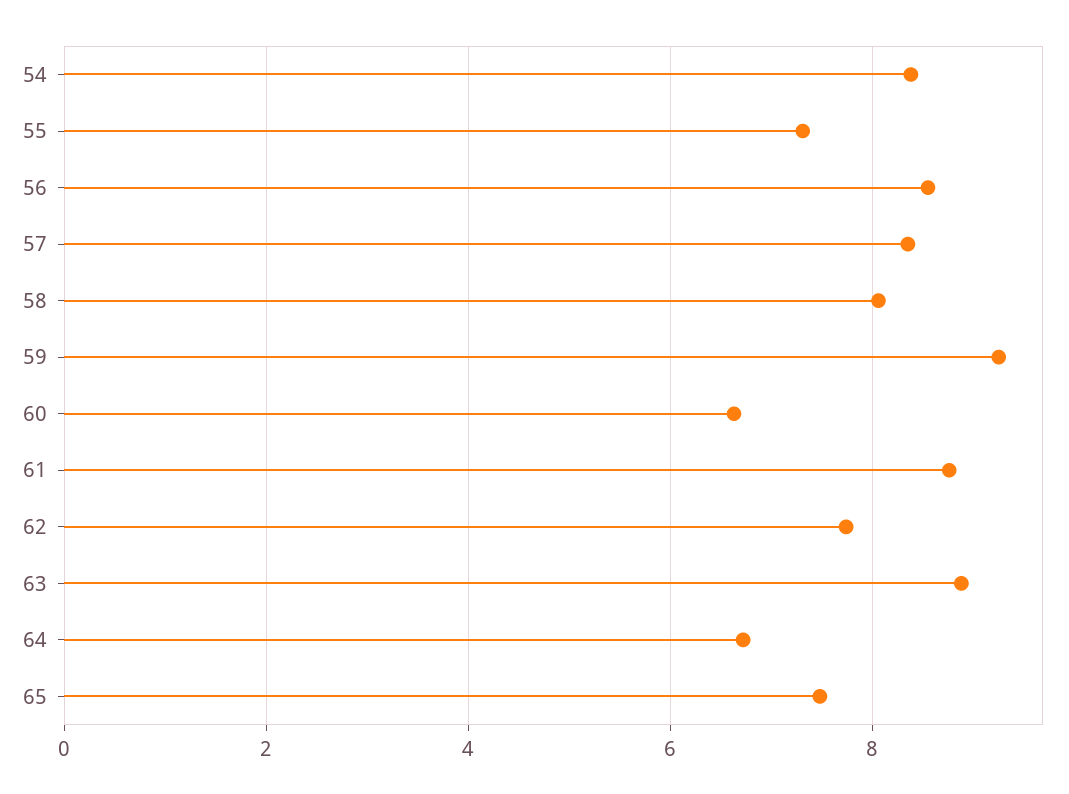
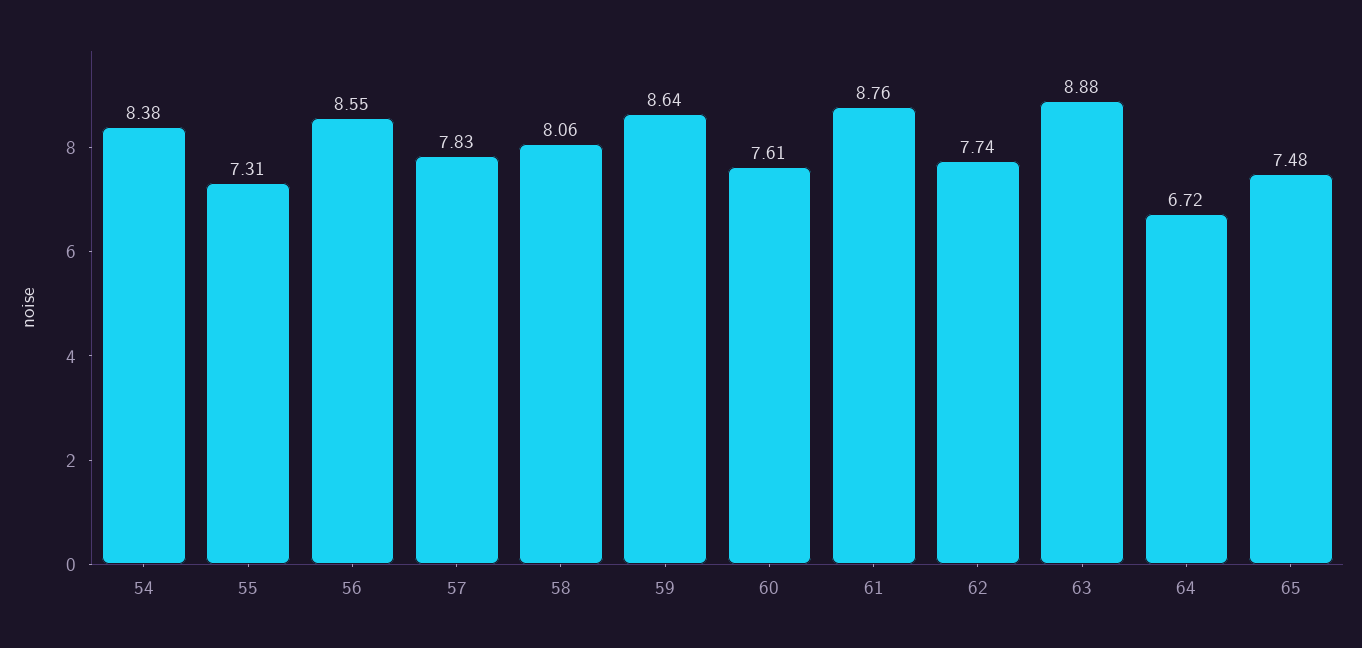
57: 8.4 -> 7.83
59: 9.2 -> 8.64
60: 6.6 -> 7.61

